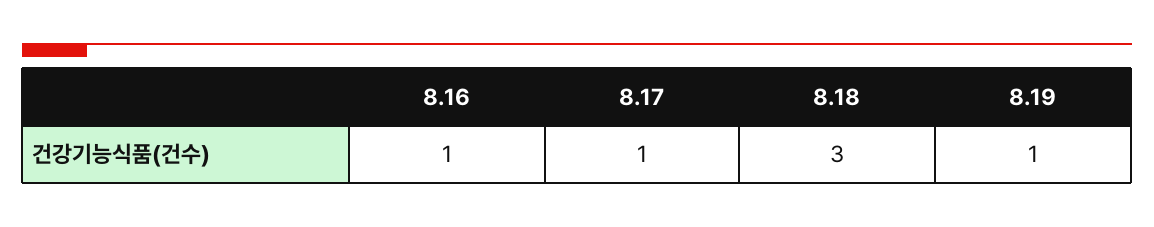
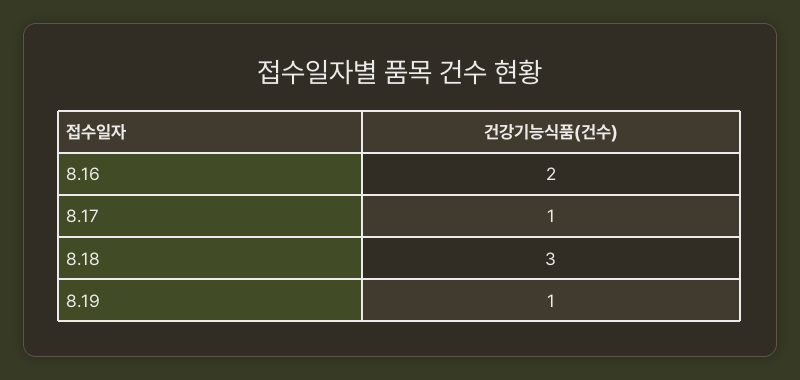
8.16: 1 -> 2

